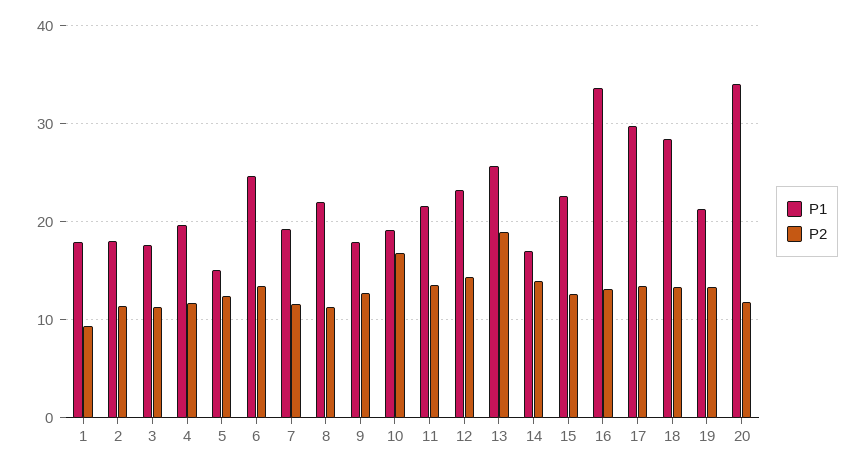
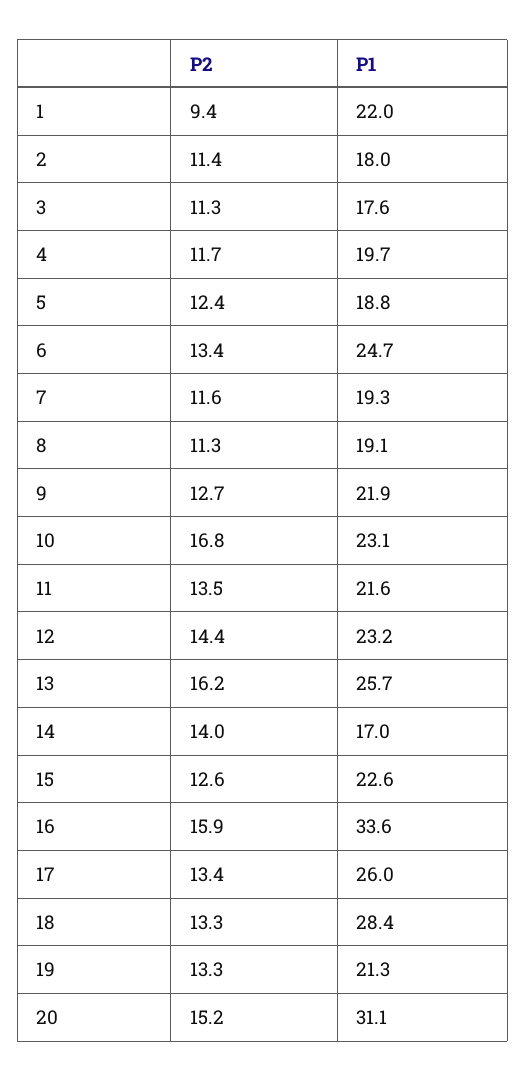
P1, 1: 18 -> 22
P1, 5: 15 -> 18.8
P1, 8: 22 -> 19.1
P1, 9: 18 -> 21.9
P1, 10: 19 -> 23.1
P2, 13: 19 -> 16.2
P2, 16: 13 -> 15.9
P1, 17: 30 -> 26
P1, 20: 34 -> 31.1
P2, 20: 12 -> 15.2

